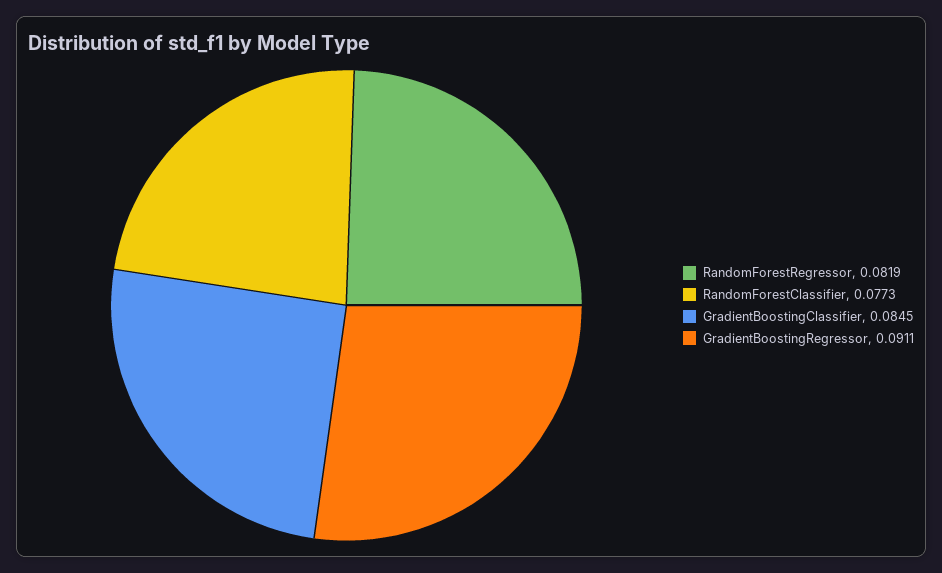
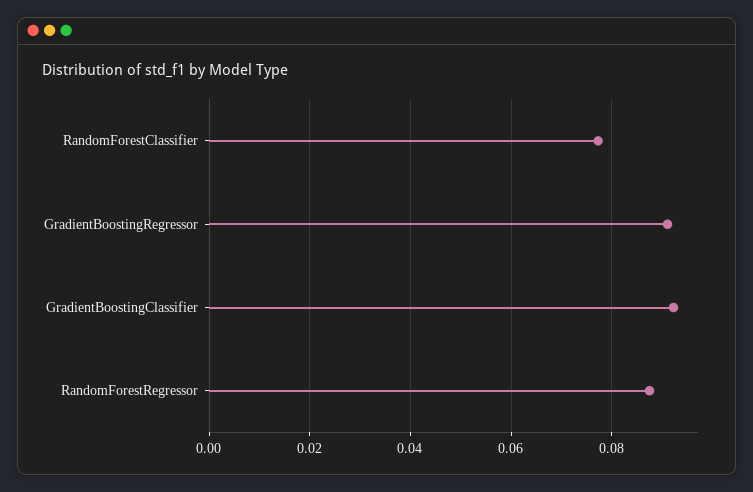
RandomForestRegressor: 0.0819 -> 0.088
GradientBoostingClassifier: 0.0845 -> 0.092

